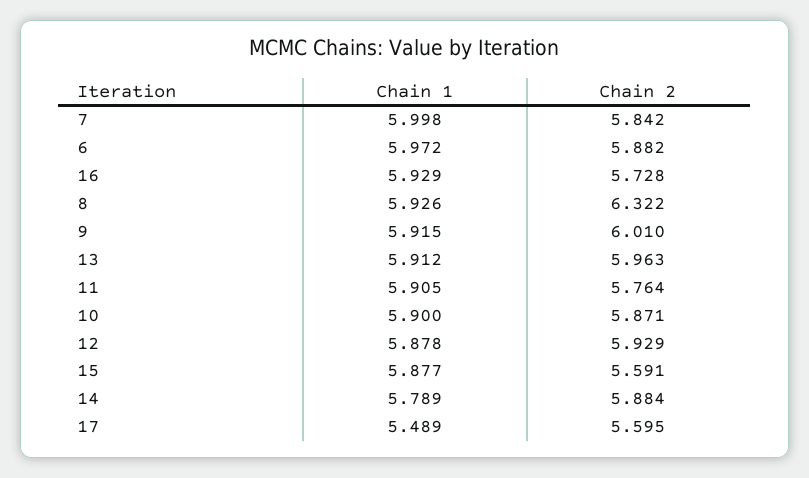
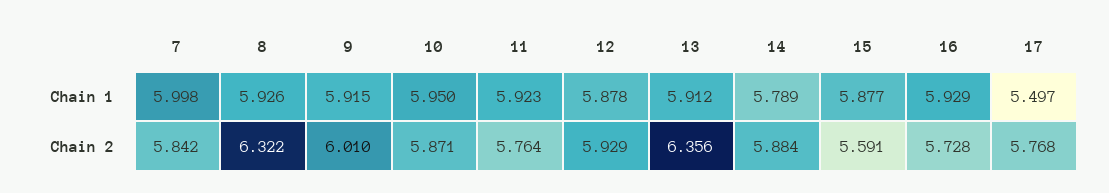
Chain 1, 6: 5.972 -> none
Chain 2, 6: 5.882 -> none
Chain 2, 13: 5.963 -> 6.356
Chain 1, 11: 5.905 -> 5.923
Chain 1, 10: 5.9 -> 5.95
Chain 1, 17: 5.489 -> 5.497
Chain 2, 17: 5.595 -> 5.768

